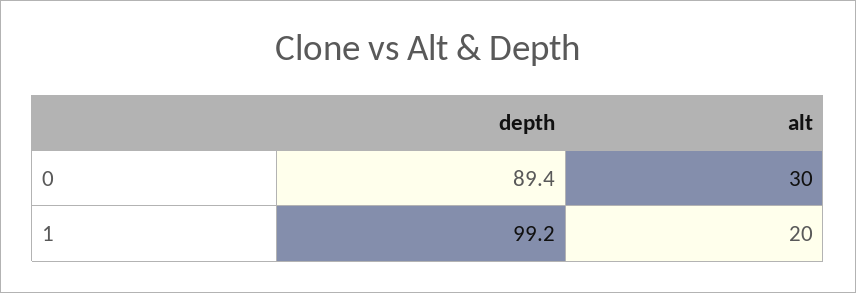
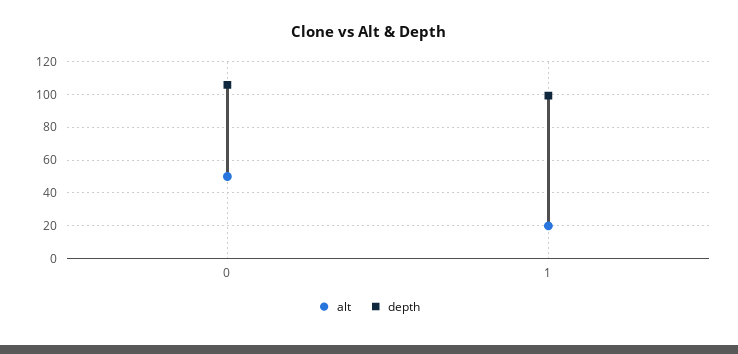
depth, 0: 89.4 -> 105
alt, 0: 30 -> 50

